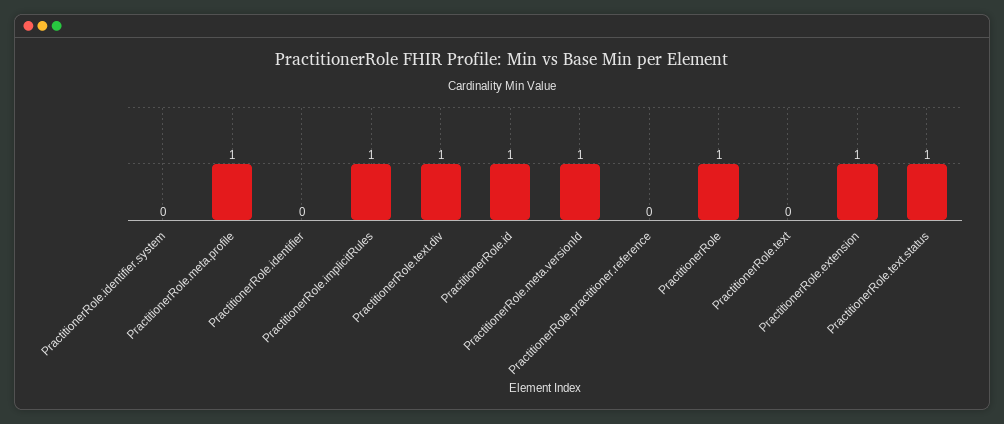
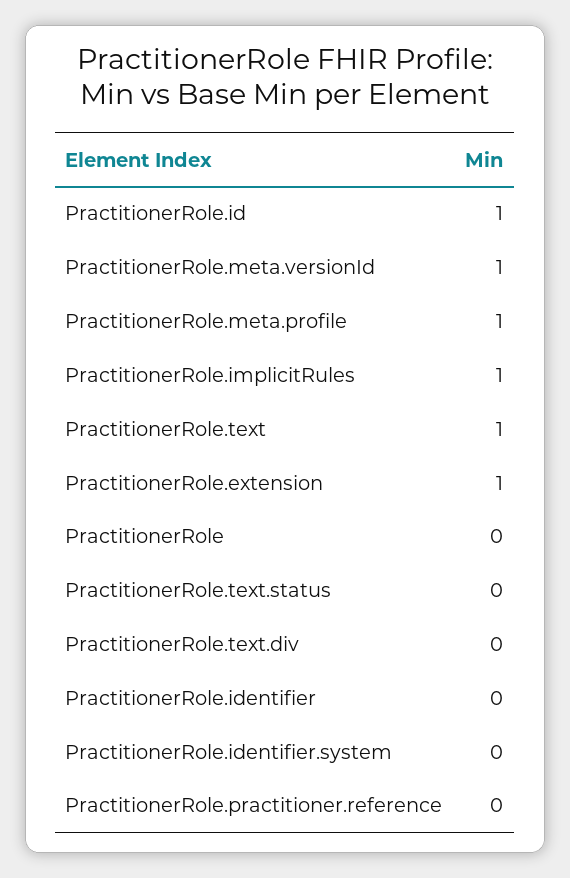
PractitionerRole.text.div: 1 -> 0
PractitionerRole: 1 -> 0
PractitionerRole.text: 0 -> 1
PractitionerRole.text.status: 1 -> 0

